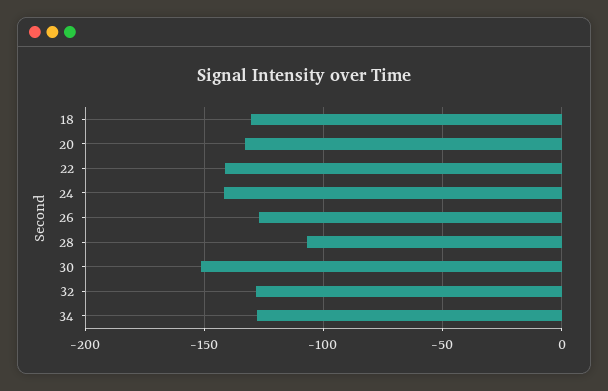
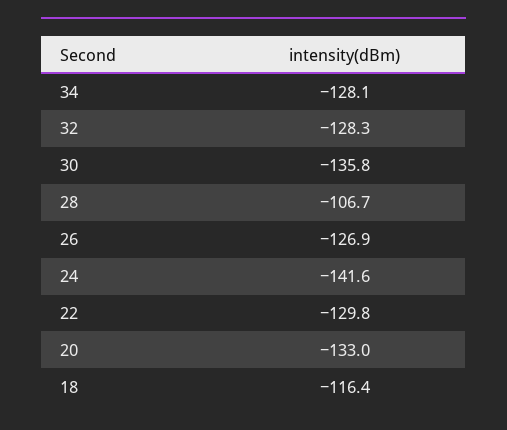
18: -130 -> -116.4
22: -140 -> -129.8
30: -150 -> -135.8

